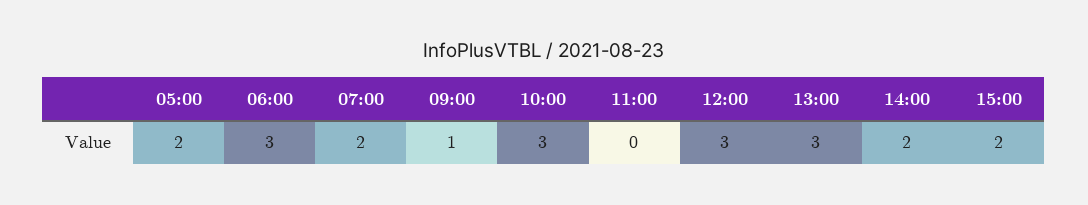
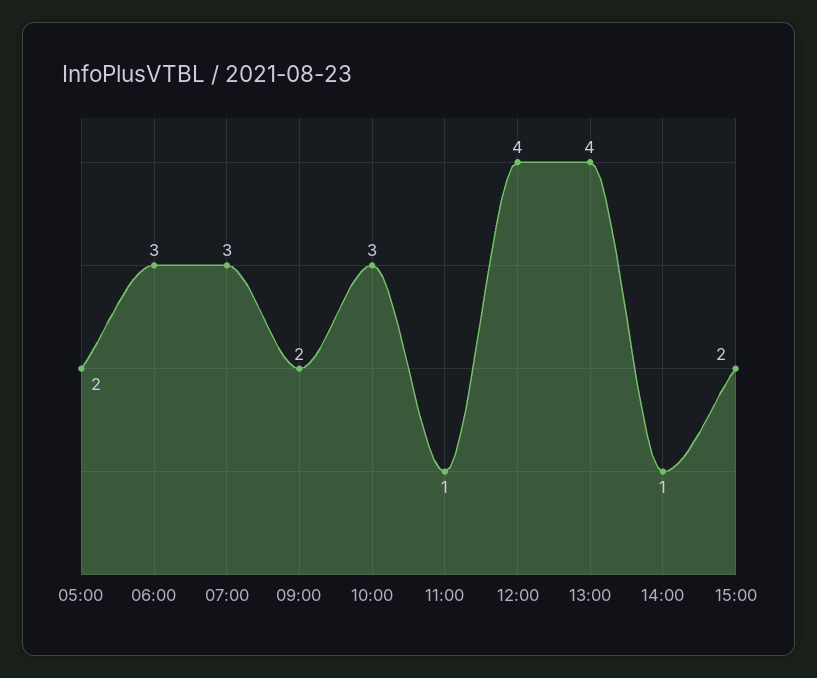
07:00: 2 -> 3
09:00: 1 -> 2
11:00: 0 -> 1
12:00: 3 -> 4
13:00: 3 -> 4
14:00: 2 -> 1

